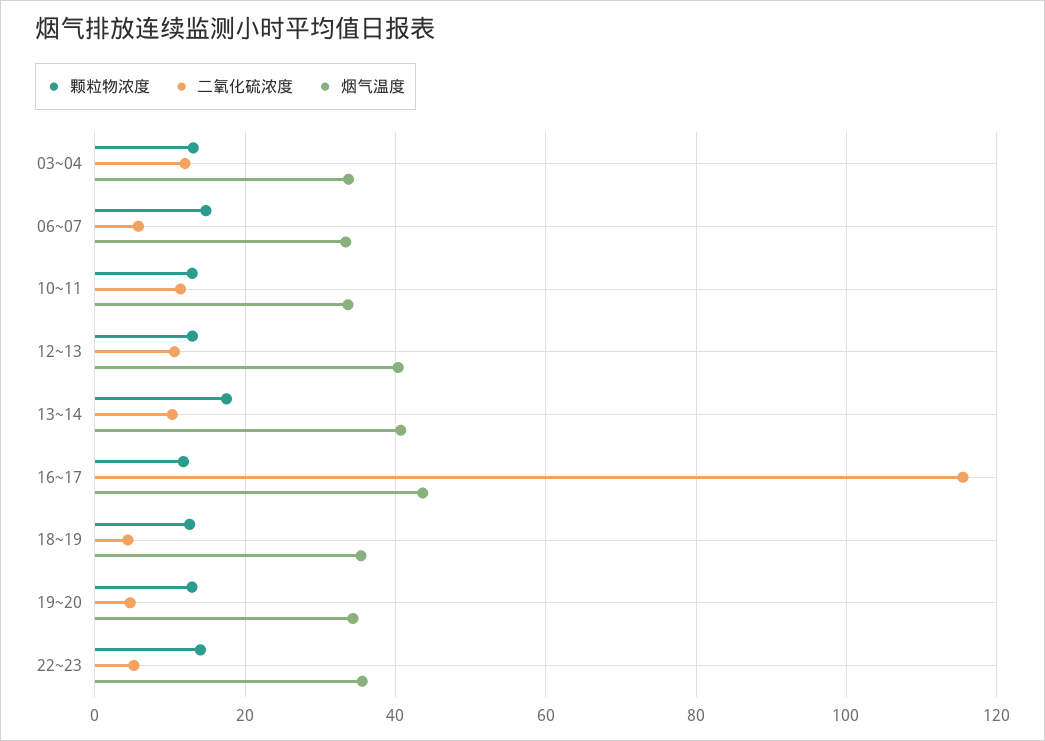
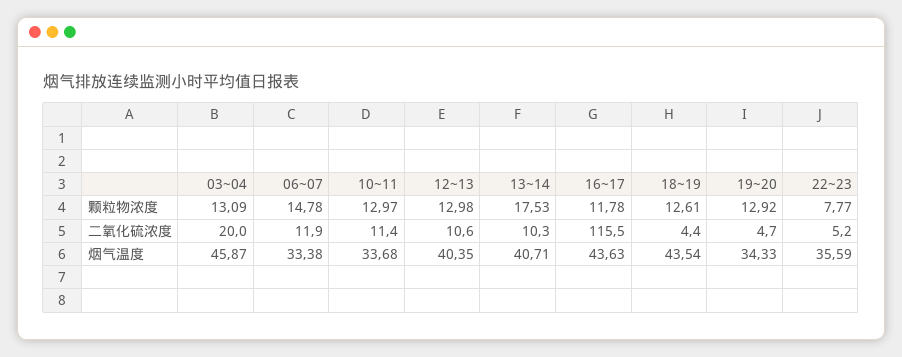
二氧化硫浓度, 03~04: 12 -> 20
烟气温度, 03~04: 34 -> 45.87
二氧化硫浓度, 06~07: 6 -> 11.9
烟气温度, 18~19: 36 -> 43.54
颗粒物浓度, 22~23: 14 -> 7.77

